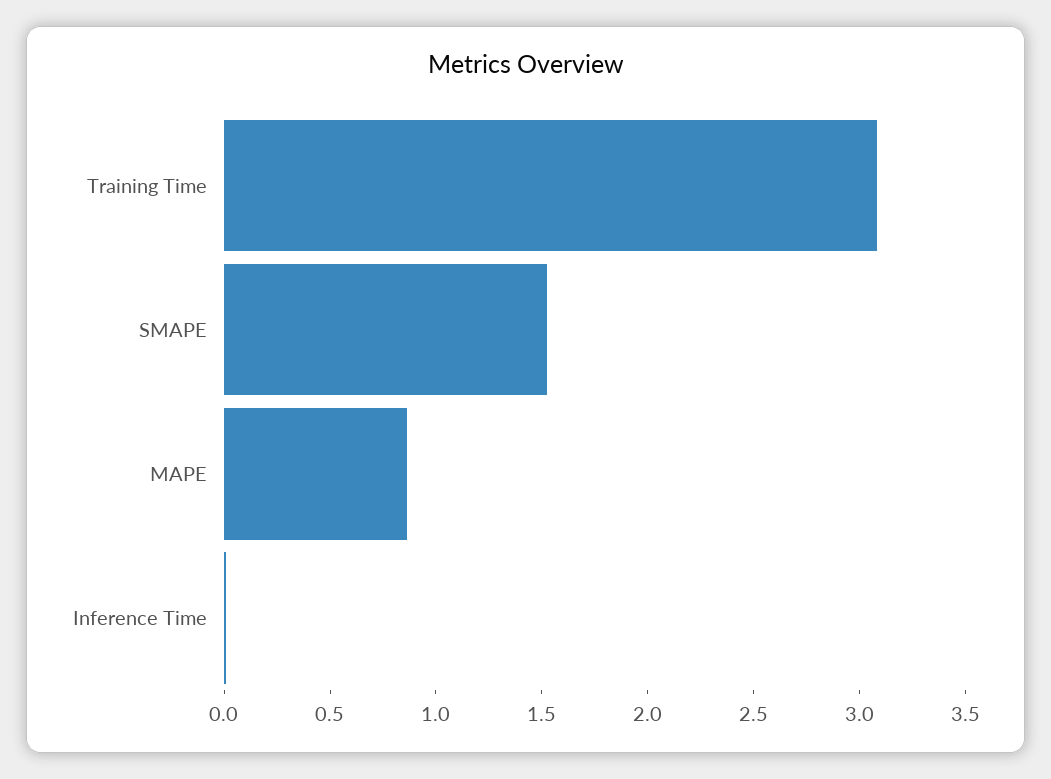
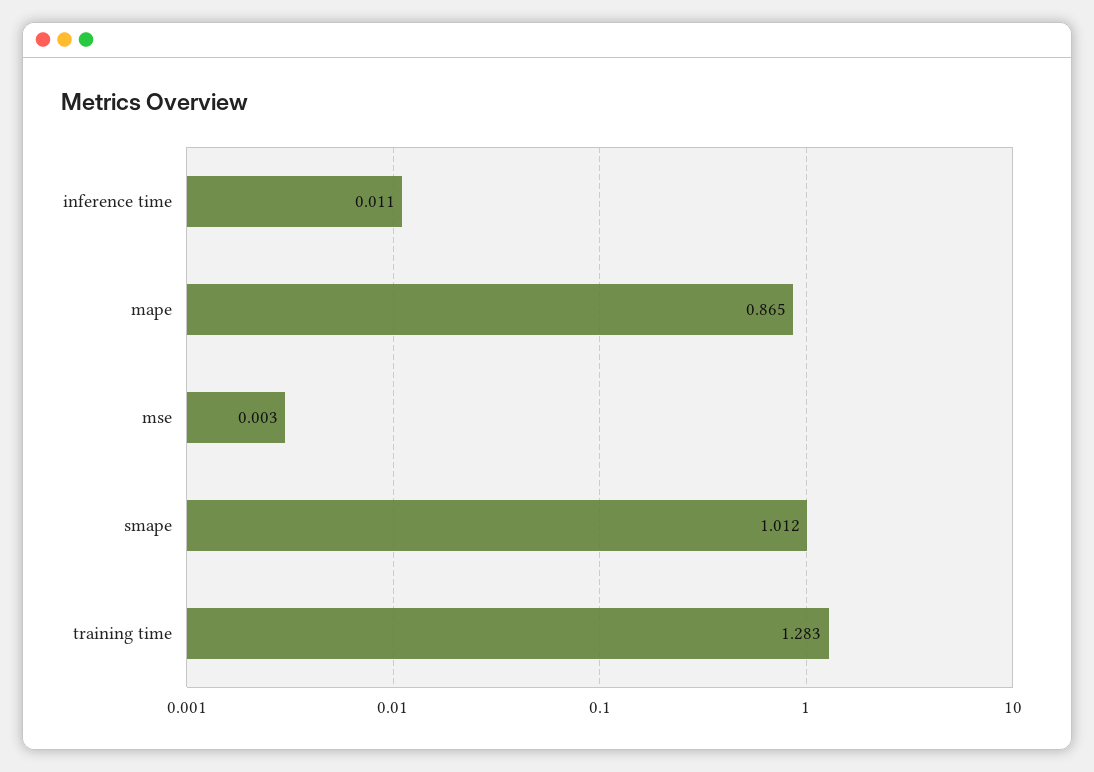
Training Time: 3.1 -> 1.283
SMAPE: 1.5 -> 1.012
mse: none -> 0.003

